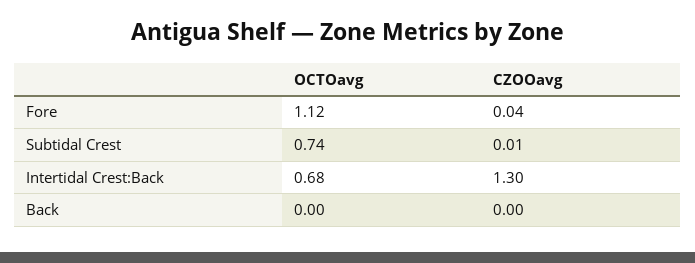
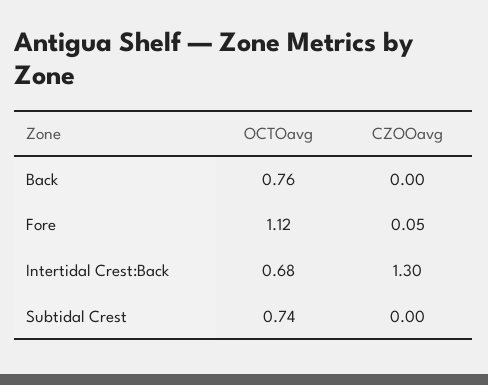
CZOOavg, Fore: 0.04 -> 0.05
CZOOavg, Subtidal Crest: 0.01 -> 0
OCTOavg, Back: 0 -> 0.76

